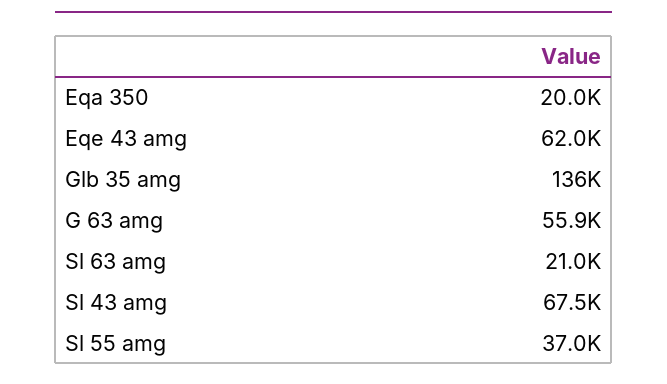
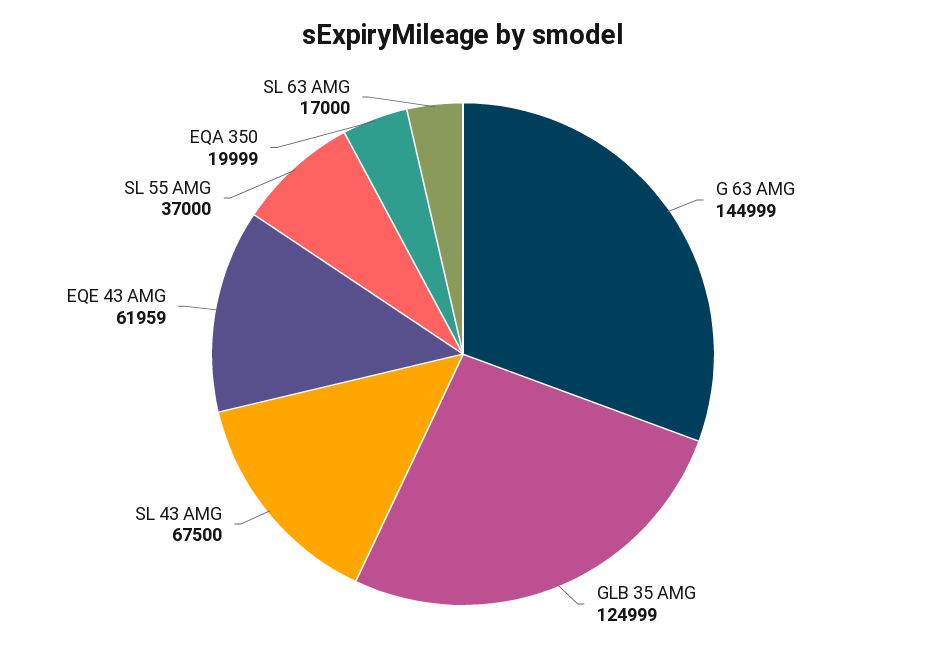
Glb 35 amg: 136000 -> 124999
G 63 amg: 55900 -> 144999
Sl 63 amg: 21000 -> 17000

